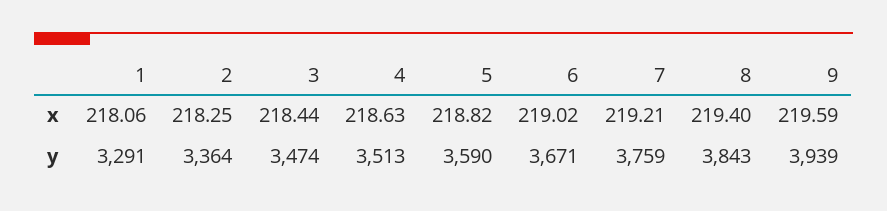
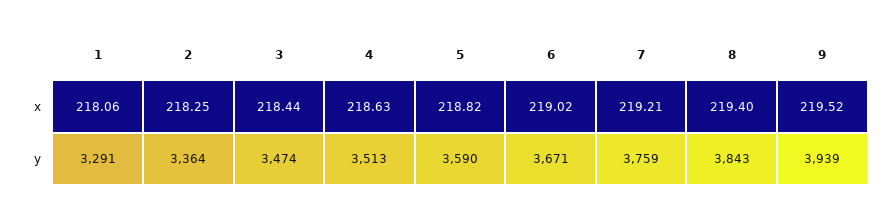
9, x: 219.59 -> 219.52

